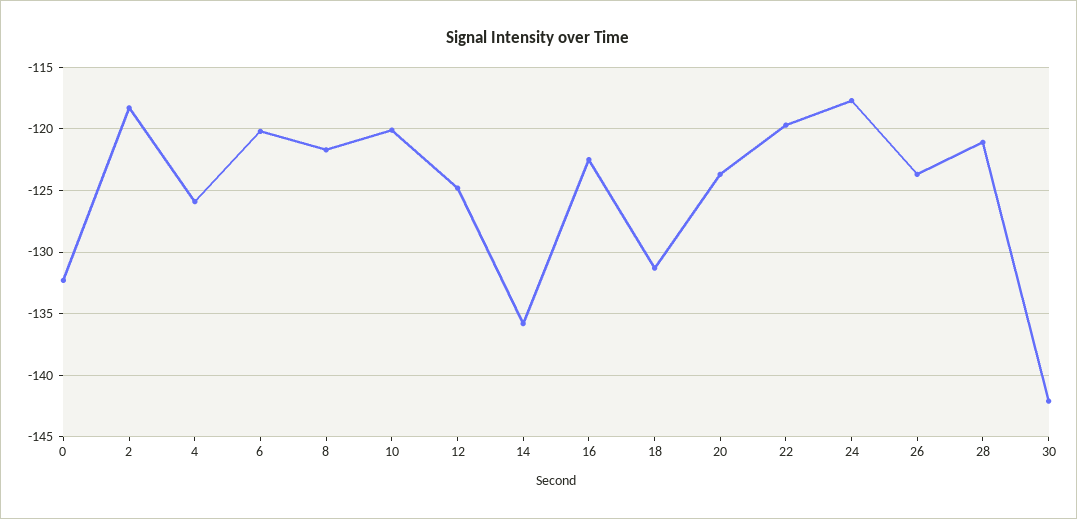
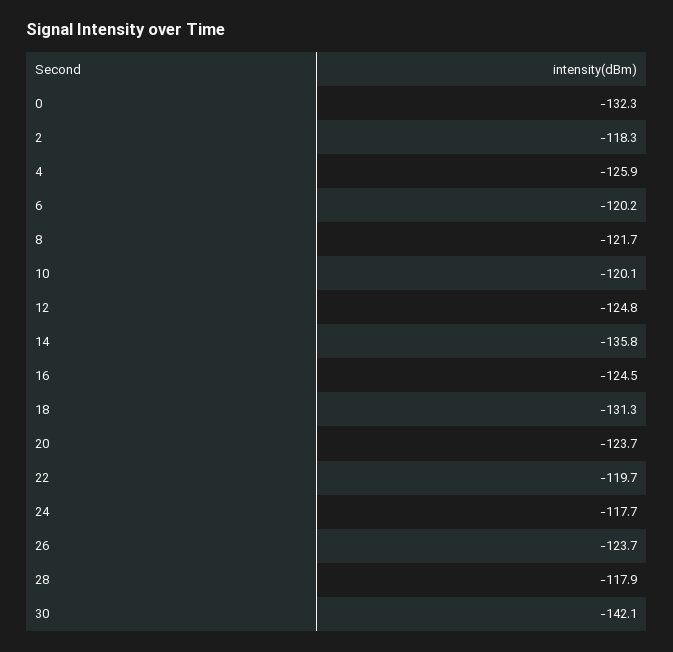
16: -122.5 -> -124.5
28: -121 -> -117.9

